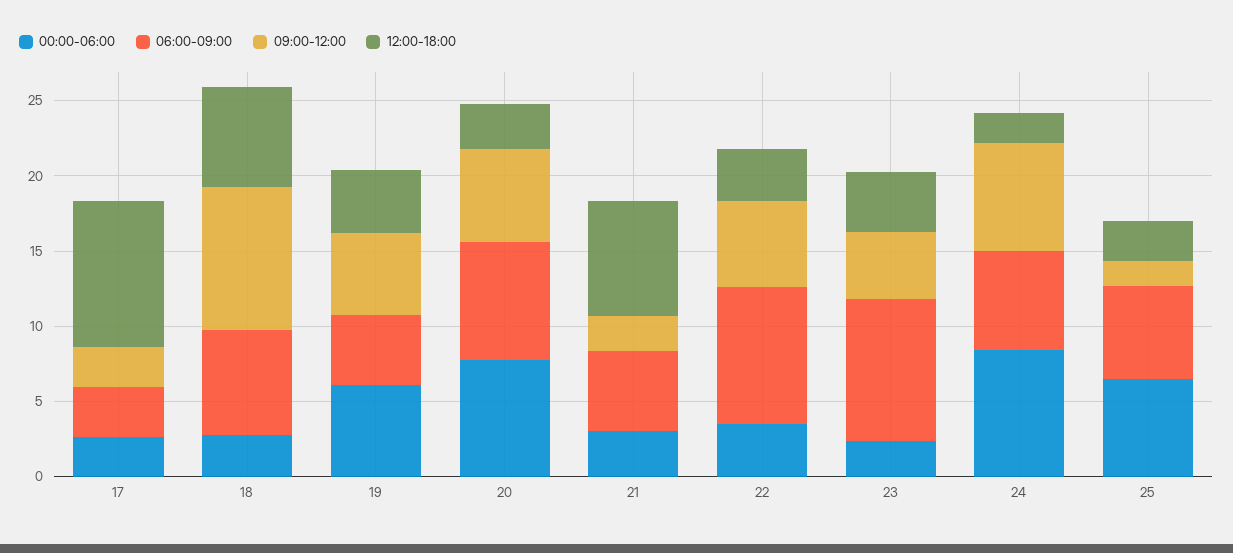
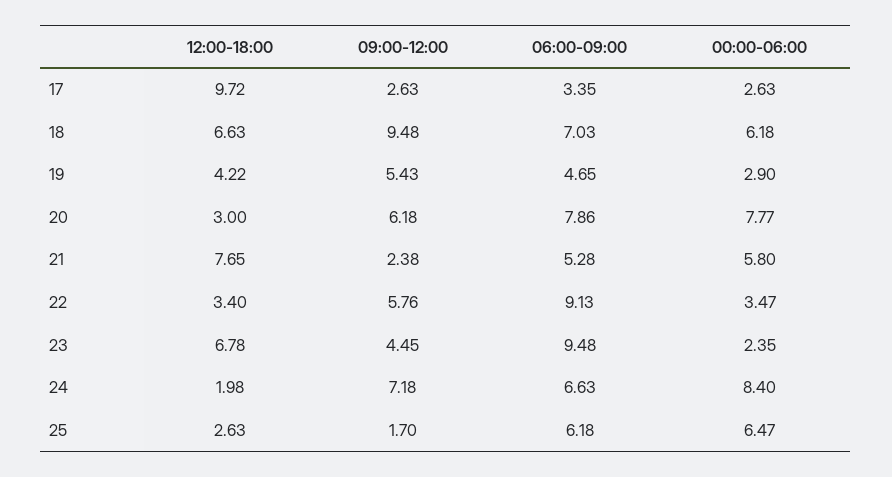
00:00-06:00, 18: 3 -> 6.18
00:00-06:00, 19: 6 -> 2.9
00:00-06:00, 21: 3 -> 5.8
12:00-18:00, 23: 4 -> 6.78

